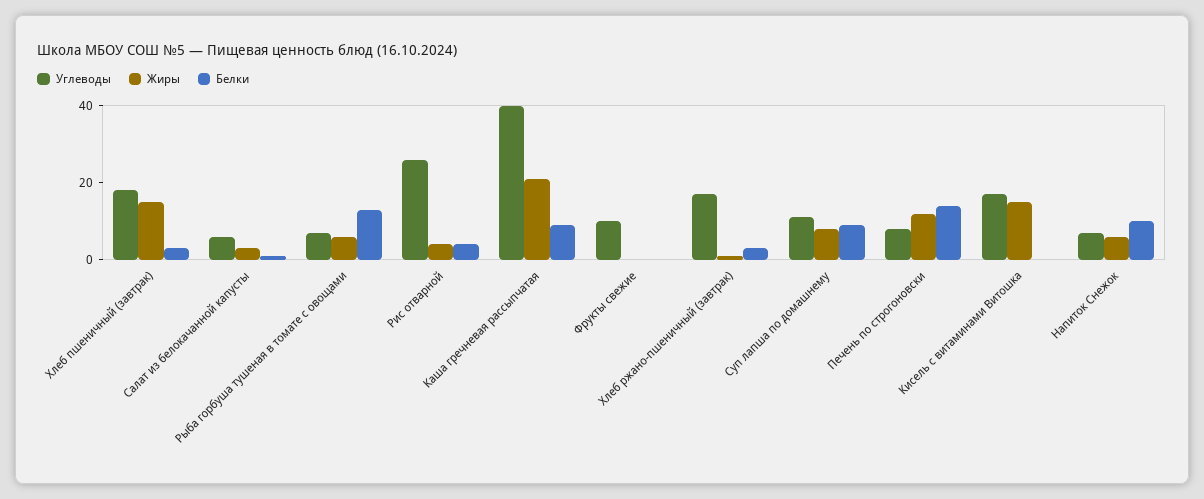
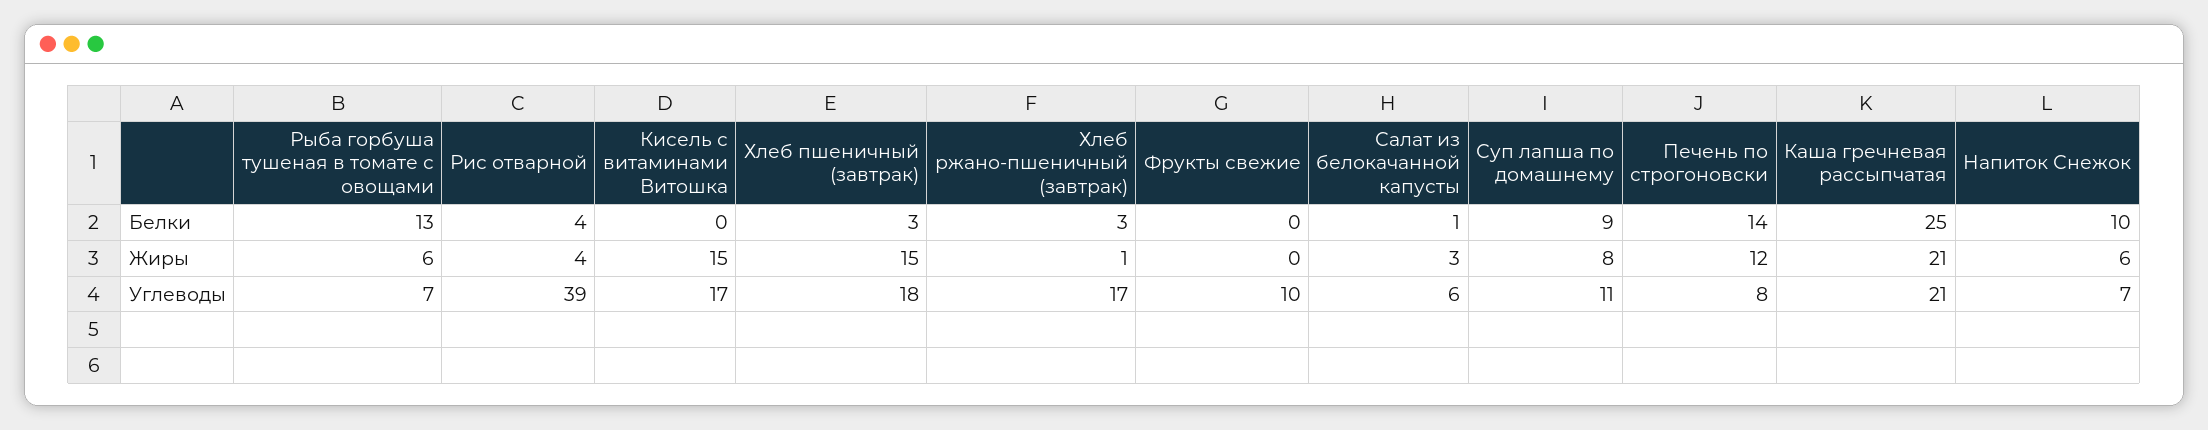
Углеводы, Рис отварной: 25 -> 39
Углеводы, Каша гречневая рассыпчатая: 40 -> 21
Белки, Каша гречневая рассыпчатая: 10 -> 25

